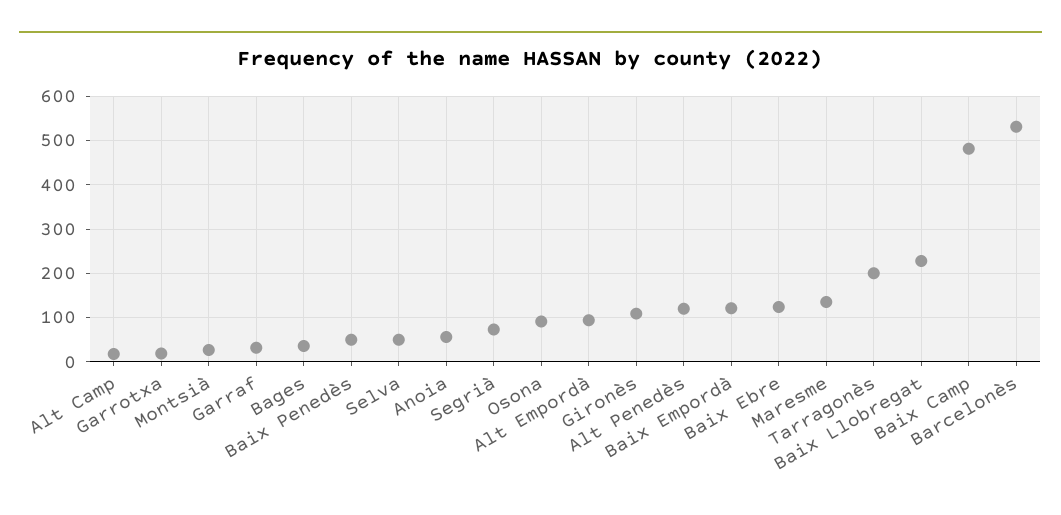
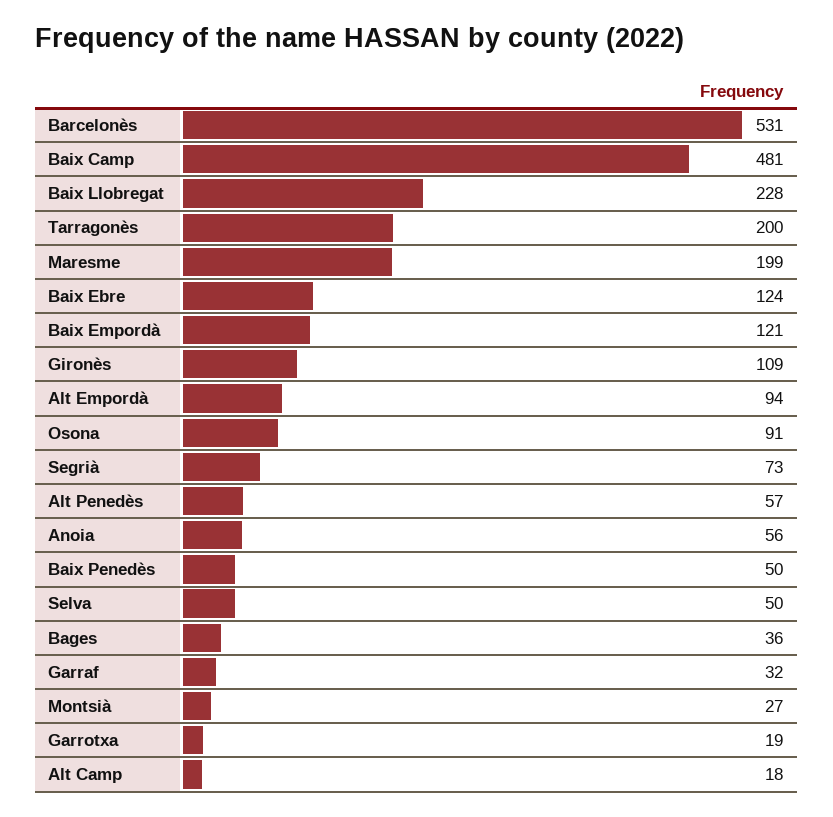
Alt Penedès: 120 -> 57
Maresme: 140 -> 199

